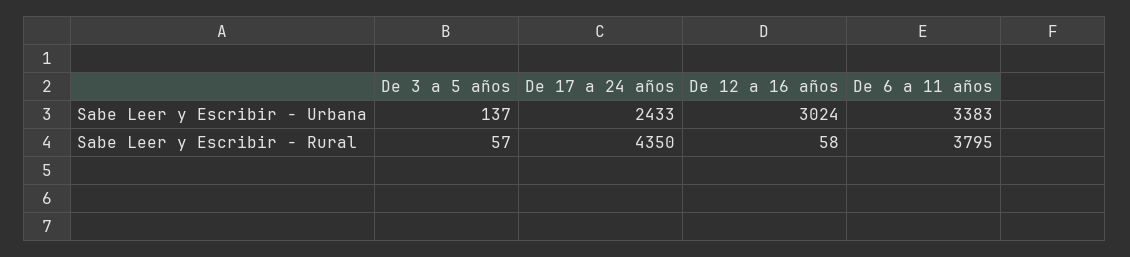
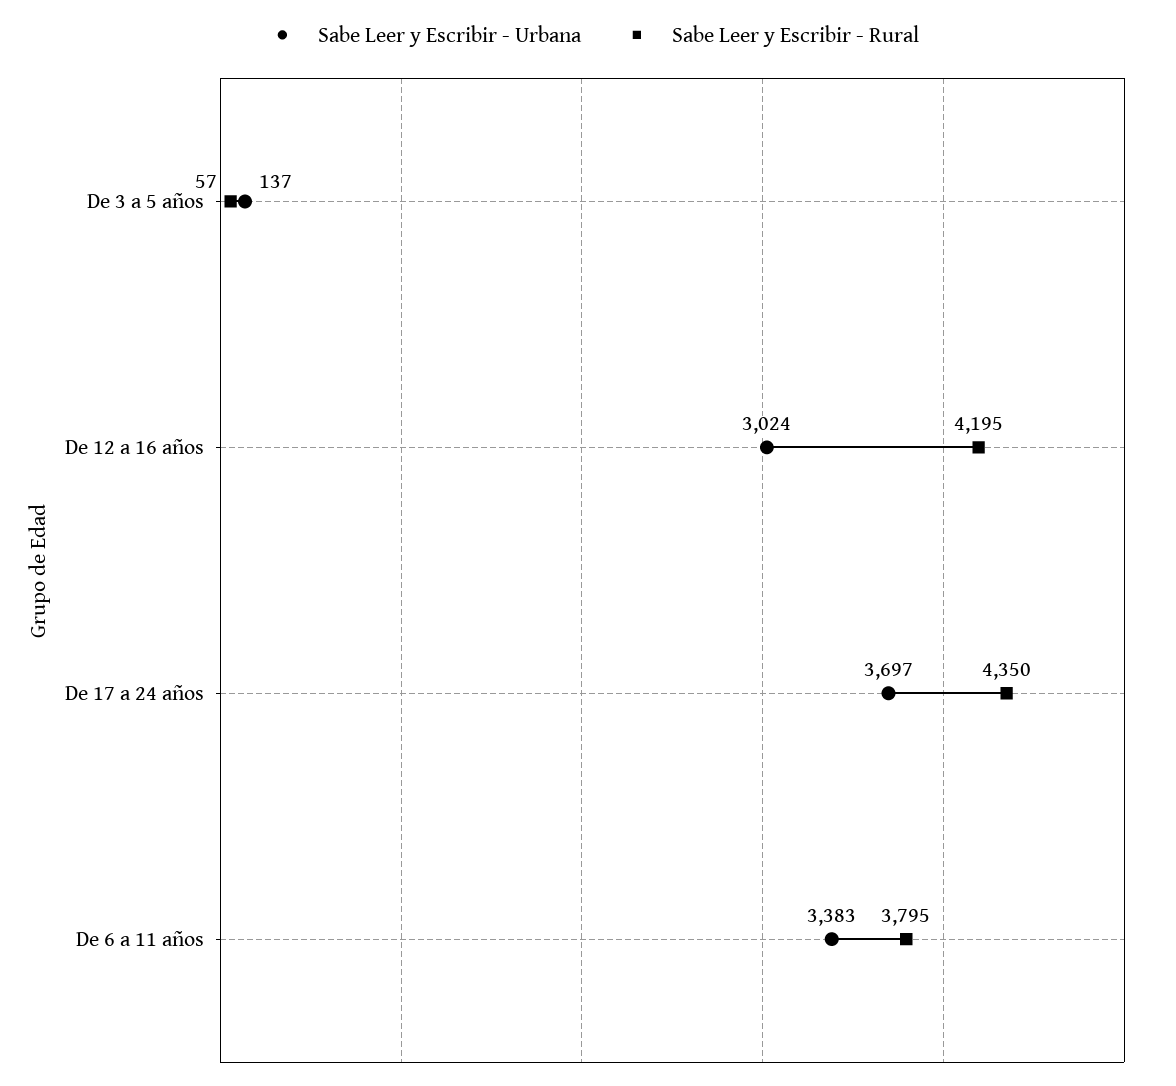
Sabe Leer y Escribir - Urbana, De 17 a 24 años: 2433 -> 3697
Sabe Leer y Escribir - Rural, De 12 a 16 años: 58 -> 4195

